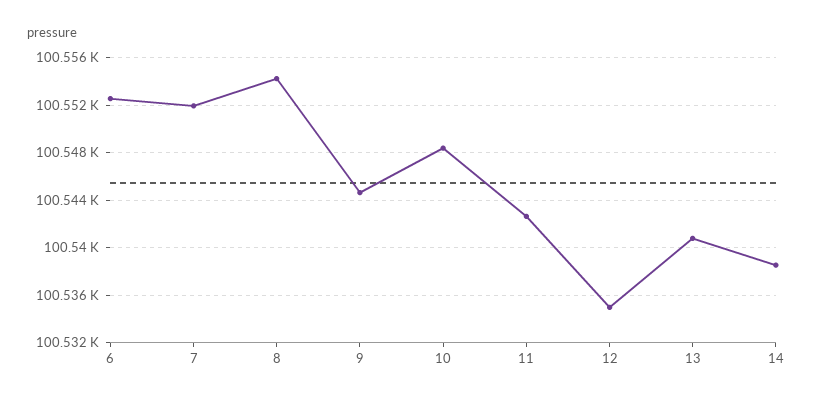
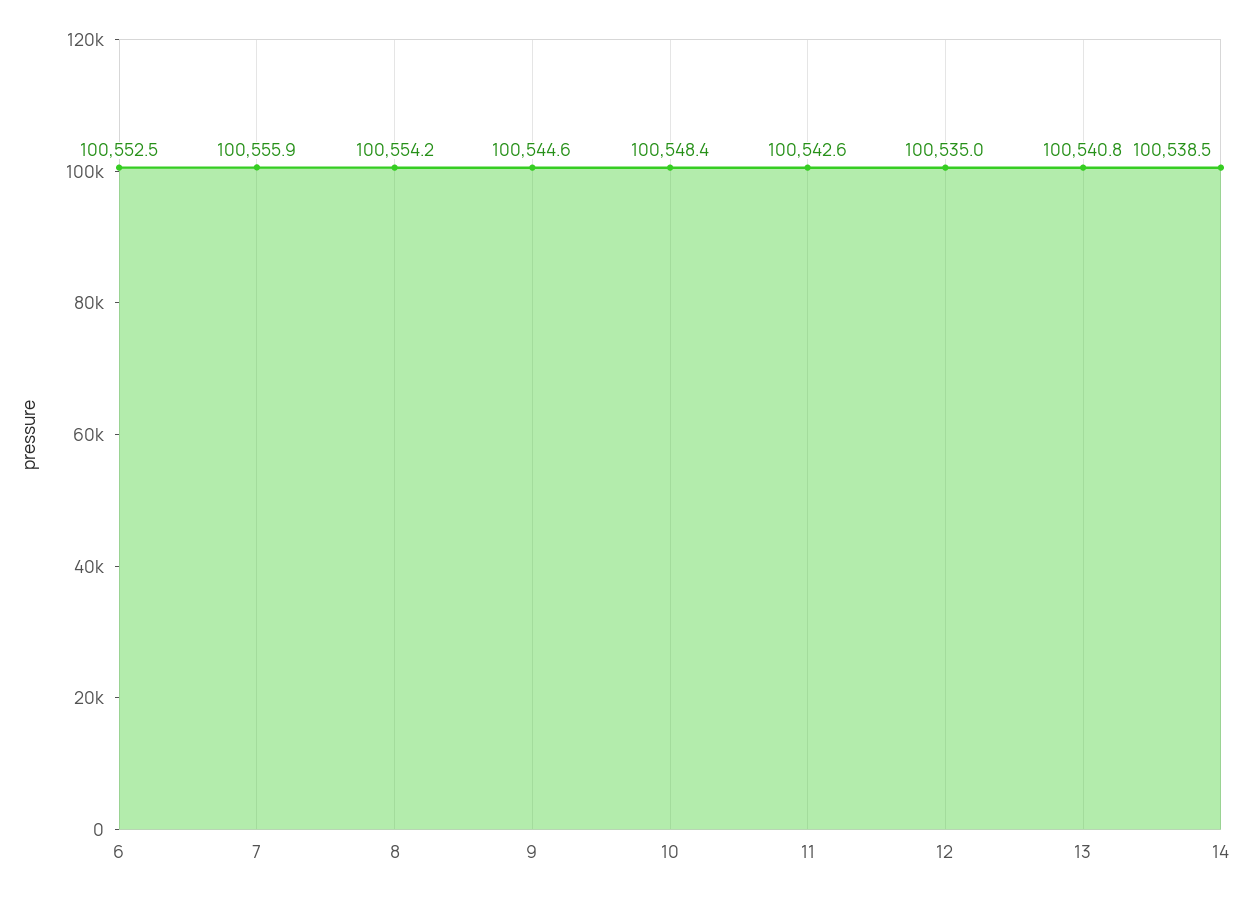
7: 100552 -> 100555.9

